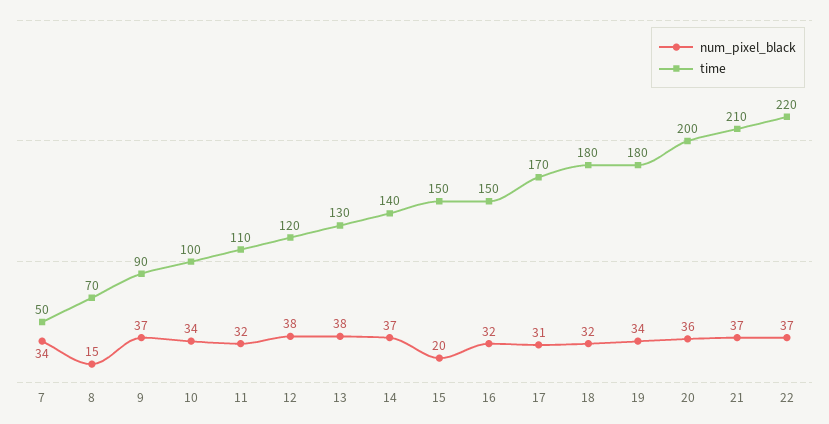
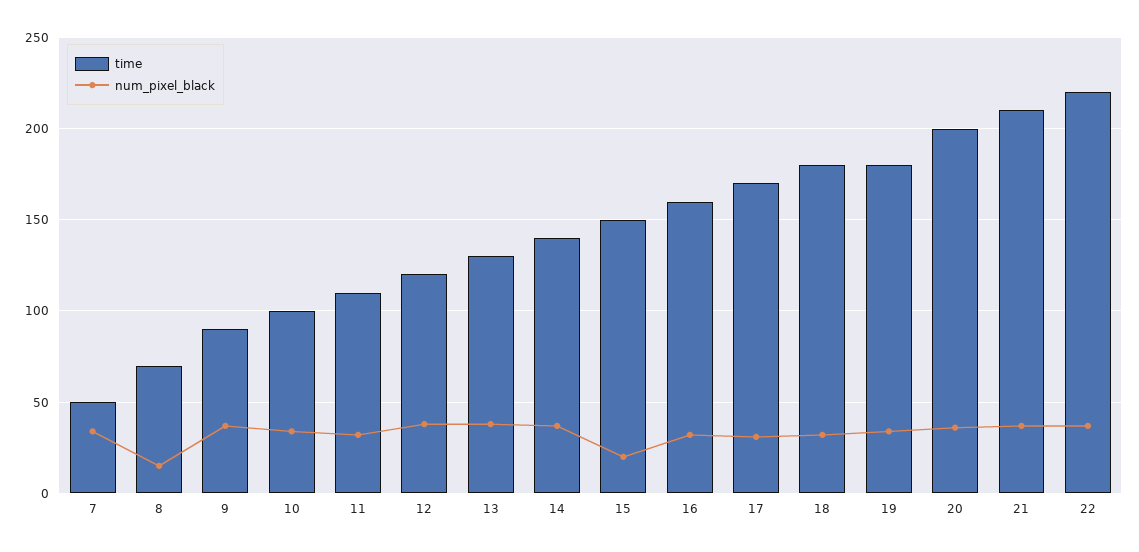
time, 16: 150 -> 160

